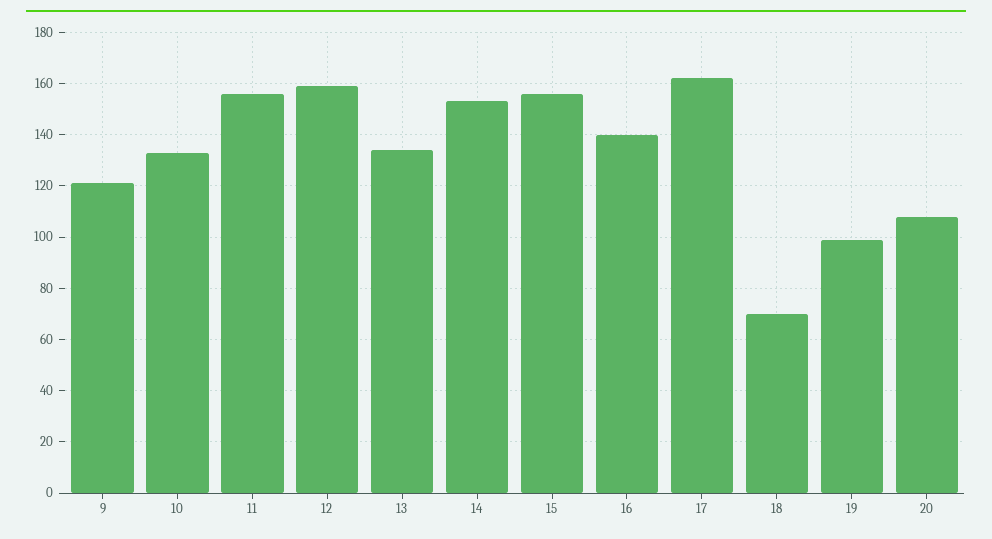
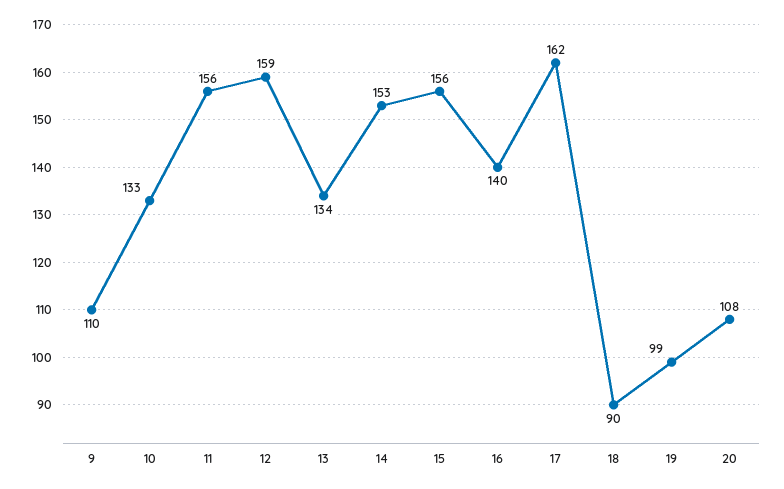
9: 120 -> 110
18: 70 -> 90

